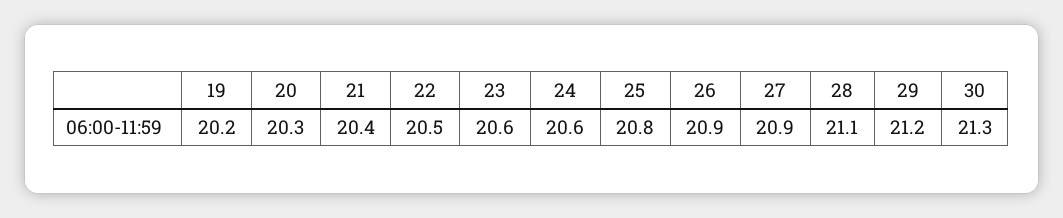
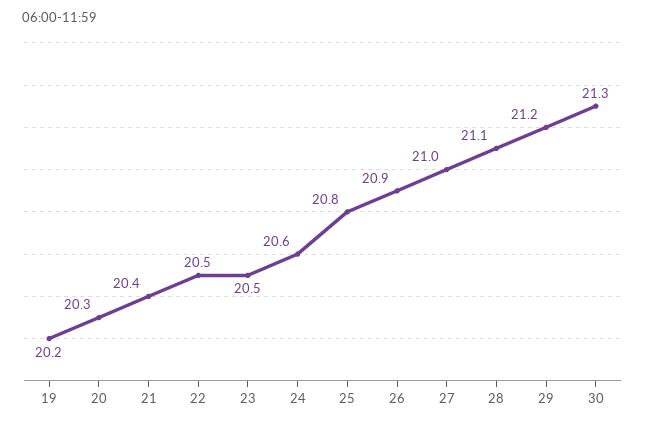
23: 20.6 -> 20.5
27: 20.9 -> 21

